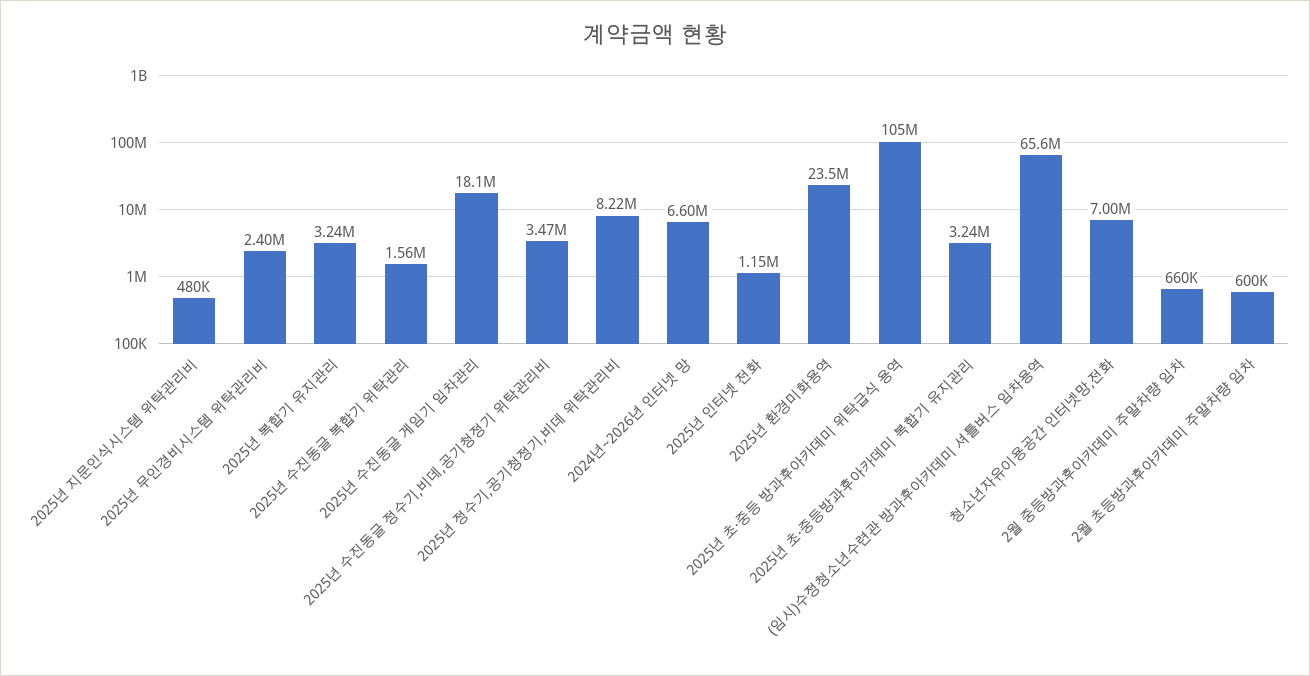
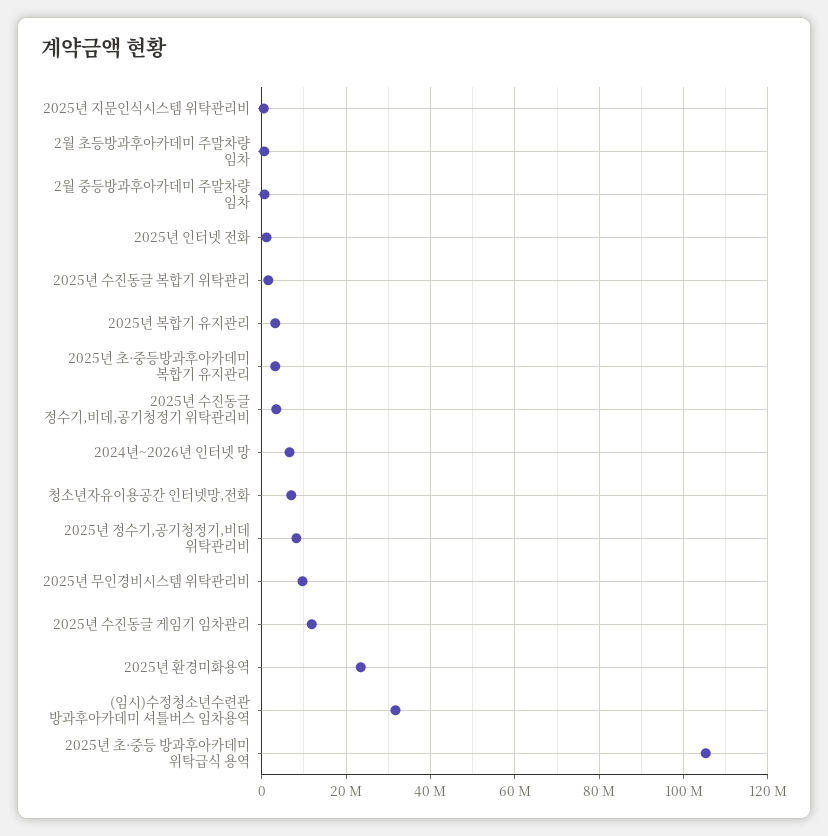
2025년 무인경비시스템 위탁관리비: 2400000 -> 10000000
2025년 수진동글 게임기 임차관리: 18100000 -> 12000000
(임시)수정청소년수련관 방과후아카데미 셔틀버스 임차용역: 65600000 -> 32000000

